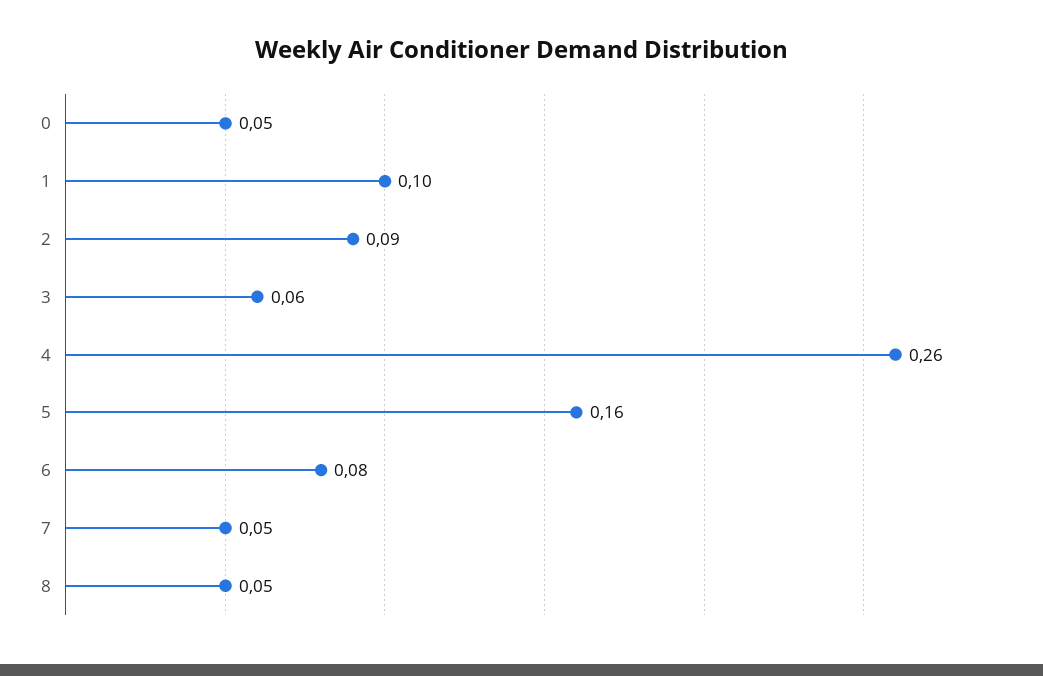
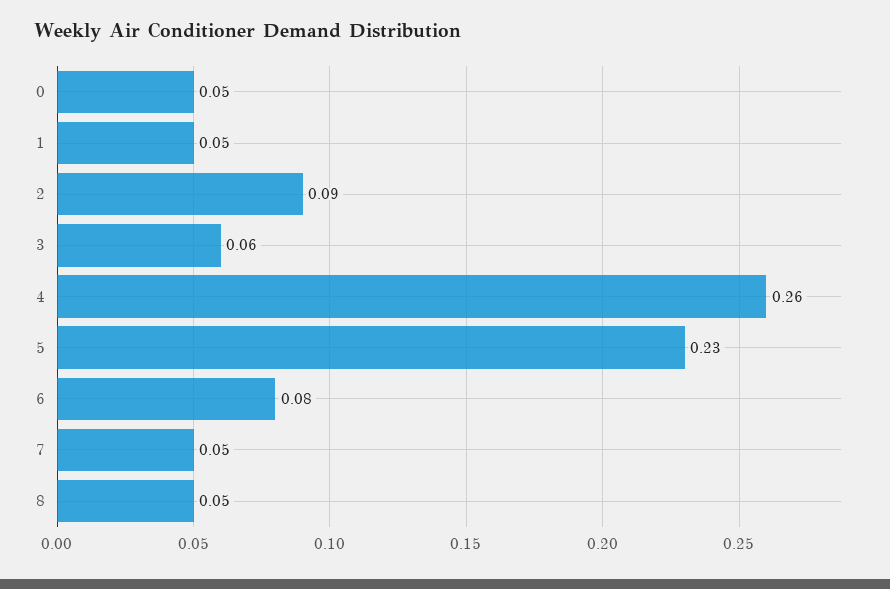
1: 0.1 -> 0.05
5: 0.16 -> 0.23

